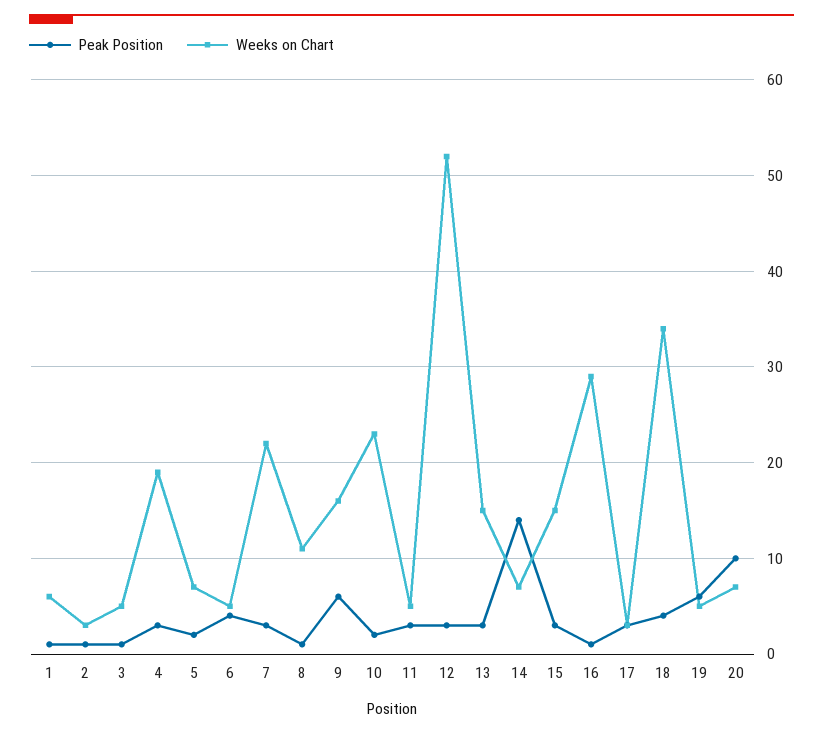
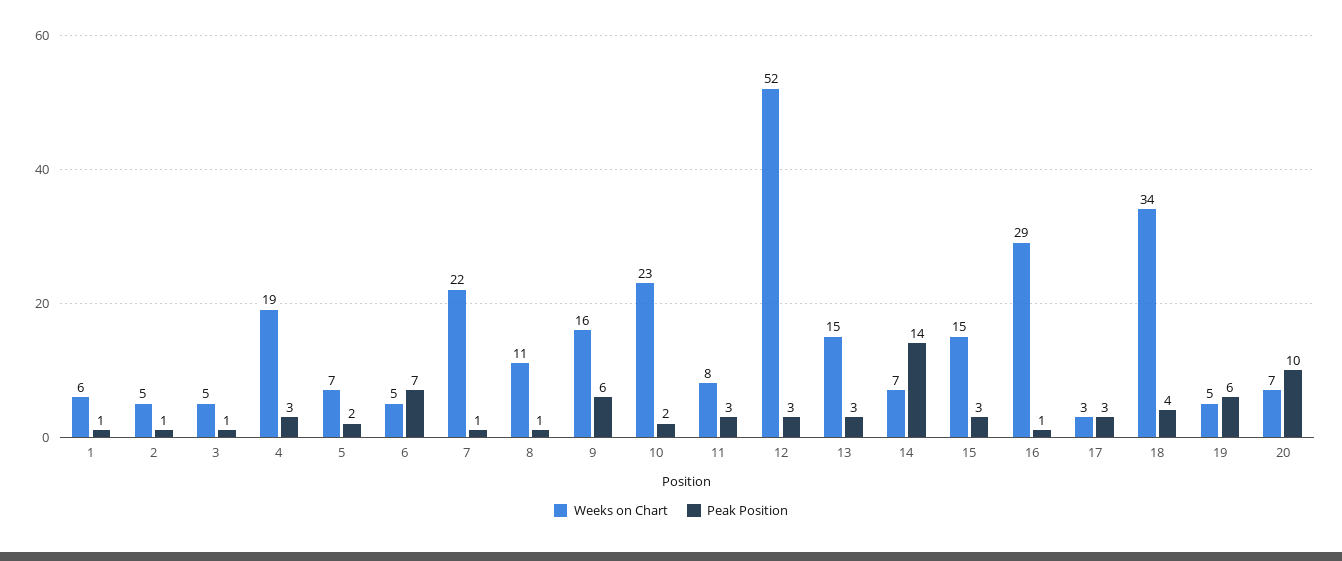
Weeks on Chart, 2: 3 -> 5
Peak Position, 6: 4 -> 7
Peak Position, 7: 3 -> 1
Weeks on Chart, 11: 5 -> 8

